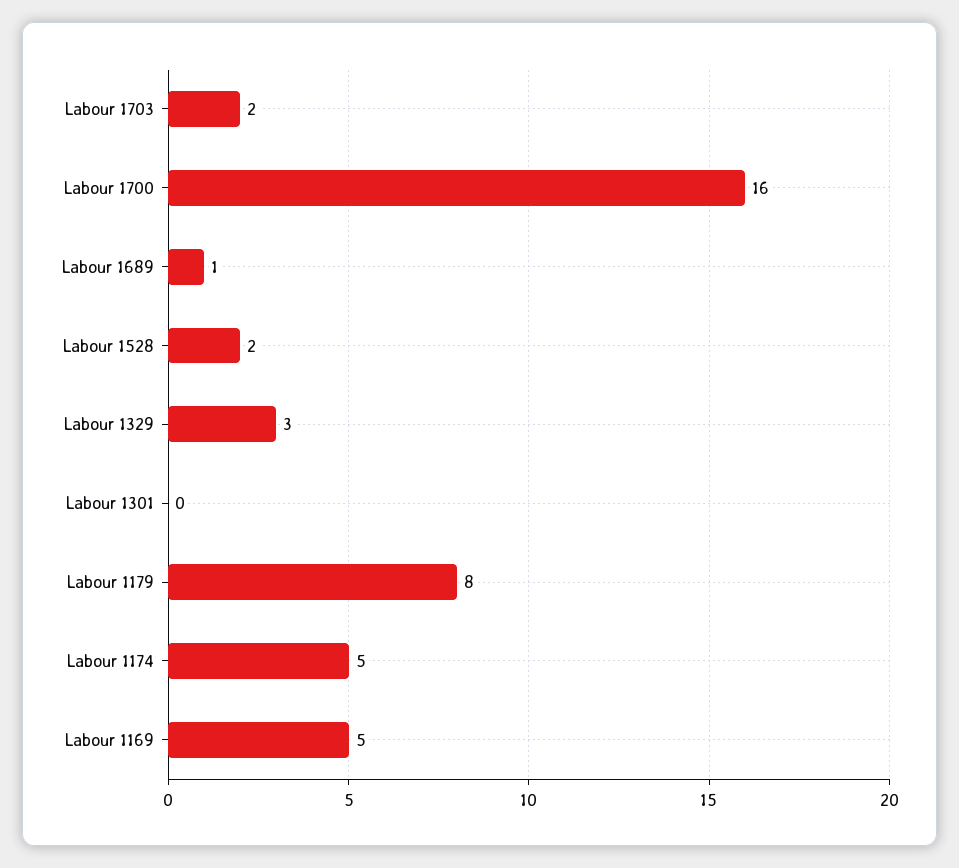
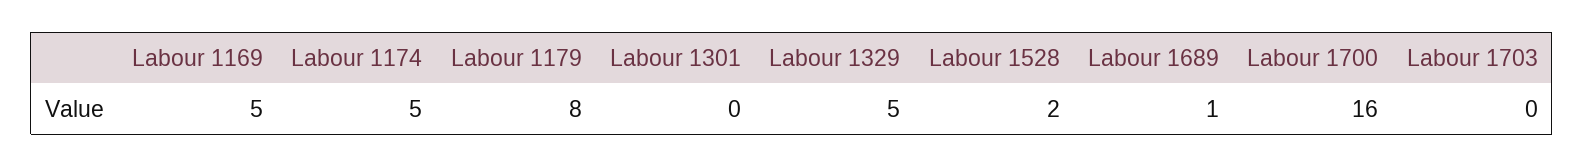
Labour 1703: 2 -> 0
Labour 1329: 3 -> 5

